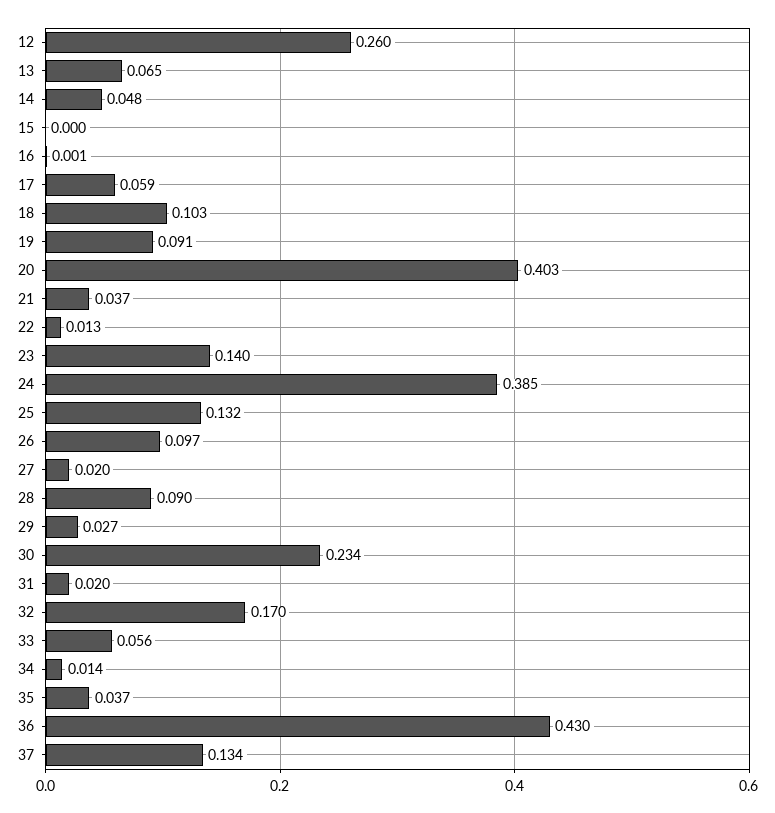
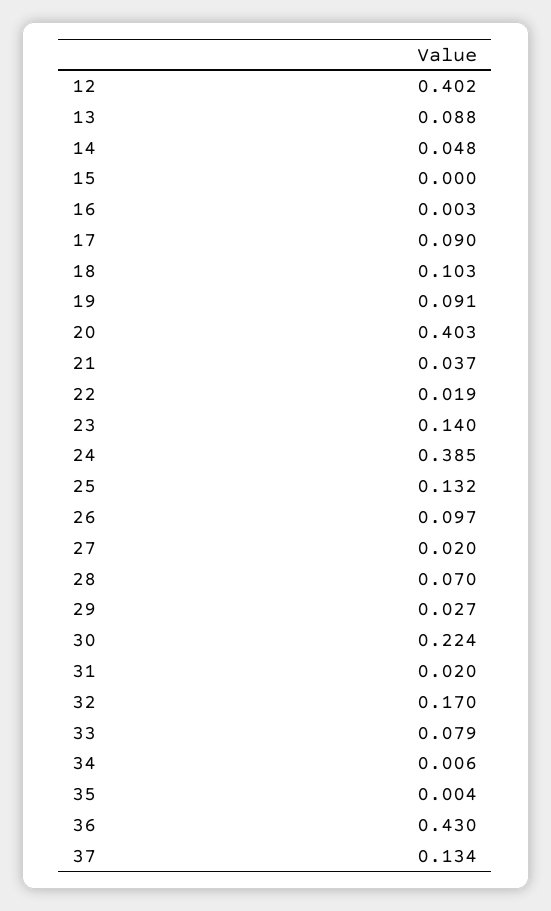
12: 0.26 -> 0.402
13: 0.065 -> 0.088
16: 0.001 -> 0.003
17: 0.059 -> 0.09
22: 0.013 -> 0.019
28: 0.09 -> 0.07
30: 0.234 -> 0.224
33: 0.056 -> 0.079
34: 0.014 -> 0.006
35: 0.037 -> 0.004

